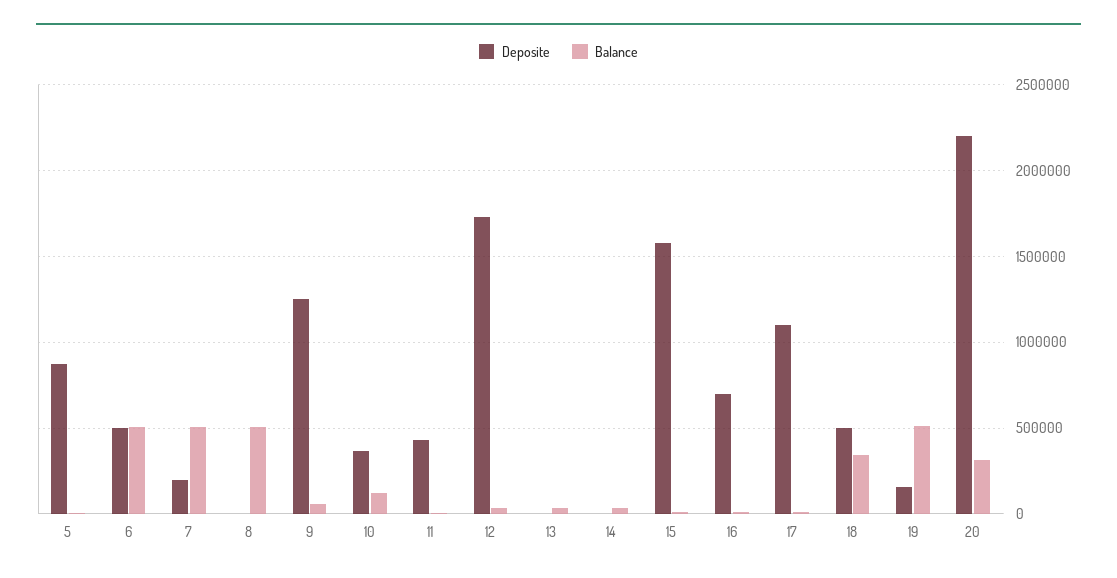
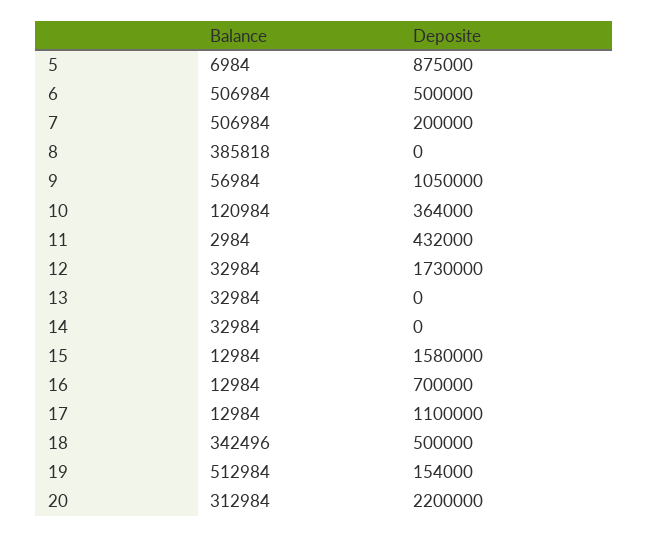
Balance, 8: 500000 -> 385818
Deposite, 9: 1250000 -> 1050000

